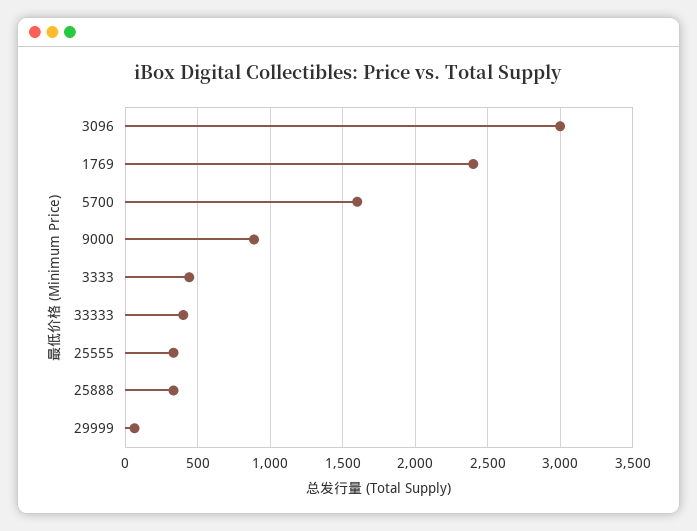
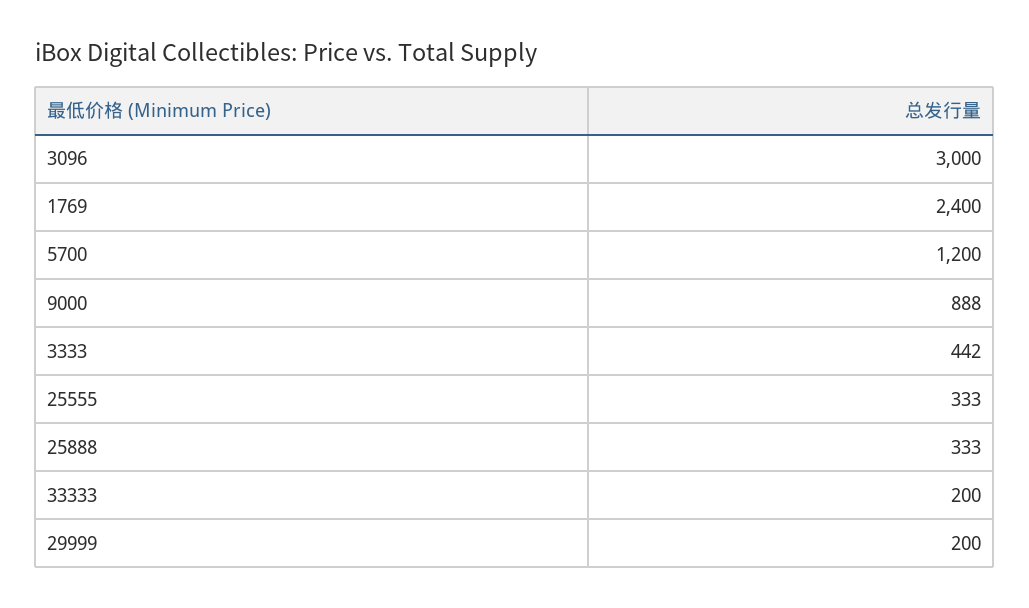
5700: 1600 -> 1200
33333: 400 -> 200
29999: 50 -> 200

